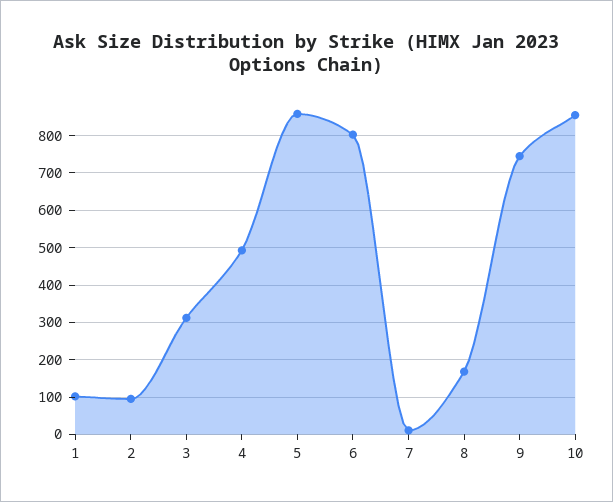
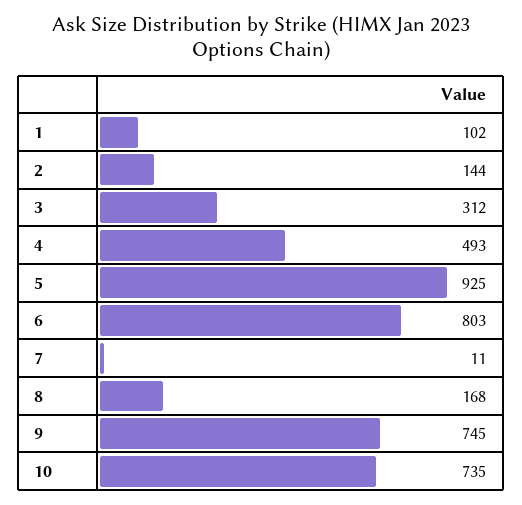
2: 100 -> 144
5: 860 -> 925
10: 860 -> 735

